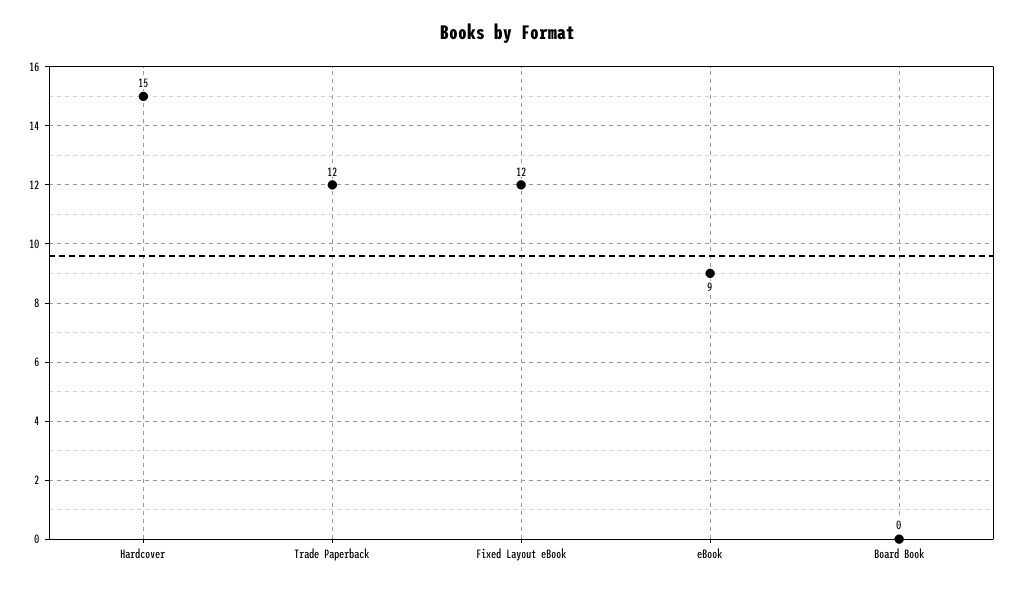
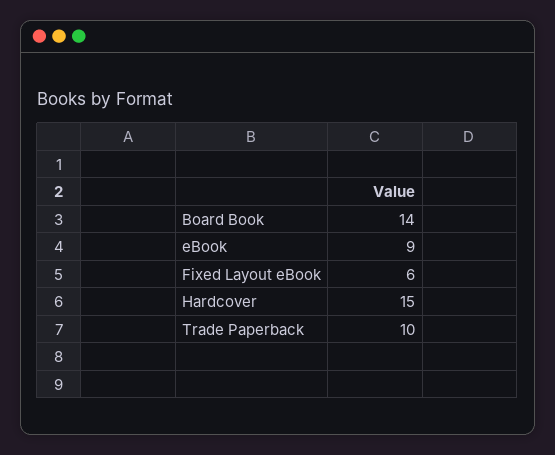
Trade Paperback: 12 -> 10
Fixed Layout eBook: 12 -> 6
Board Book: 0 -> 14

